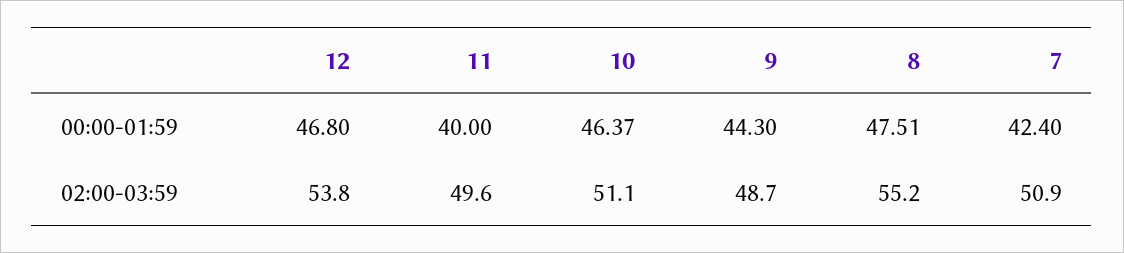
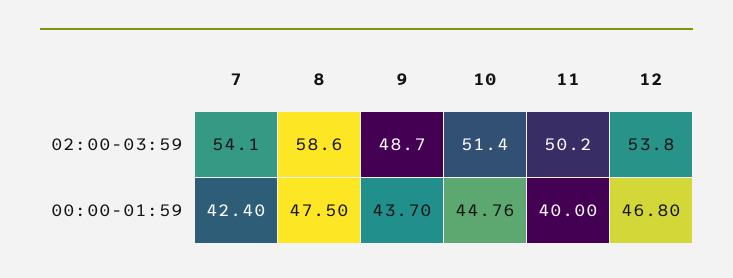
10, 00:00-01:59: 46.37 -> 44.76
9, 00:00-01:59: 44.3 -> 43.7
8, 00:00-01:59: 47.51 -> 47.5
11, 02:00-03:59: 49.6 -> 50.2
10, 02:00-03:59: 51.1 -> 51.4
8, 02:00-03:59: 55.2 -> 58.6
7, 02:00-03:59: 50.9 -> 54.1

